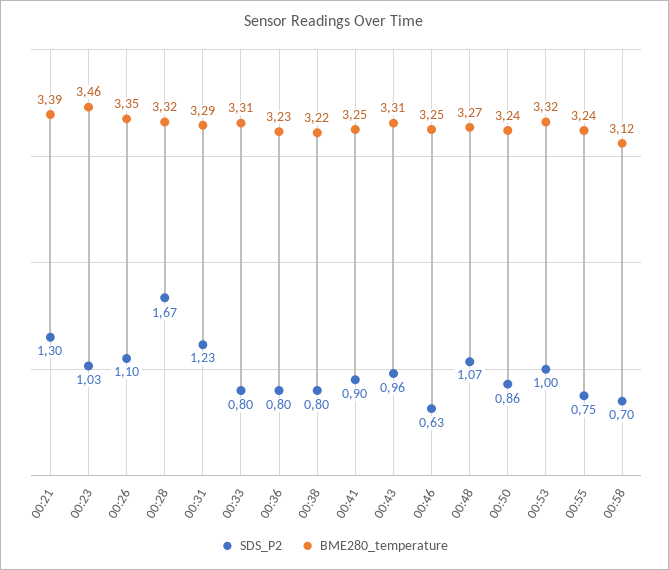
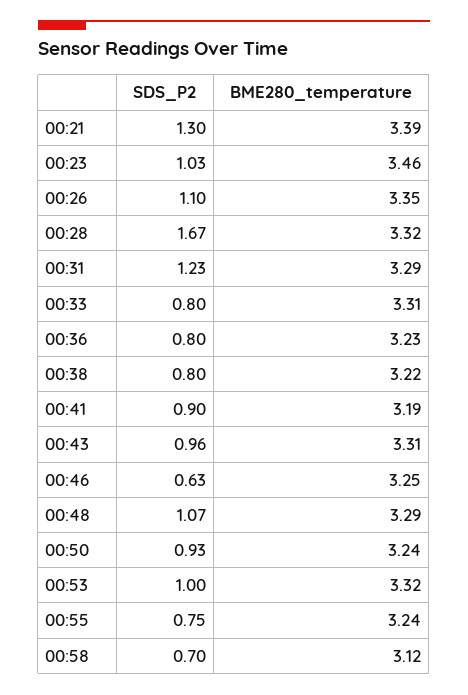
BME280_temperature, 00:41: 3.25 -> 3.19
BME280_temperature, 00:48: 3.27 -> 3.29
SDS_P2, 00:50: 0.86 -> 0.93

